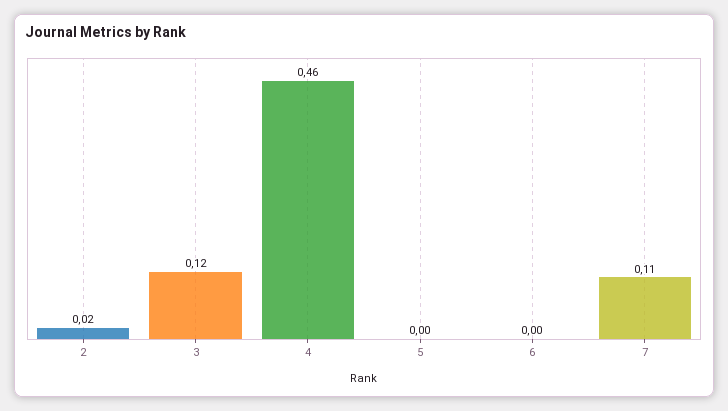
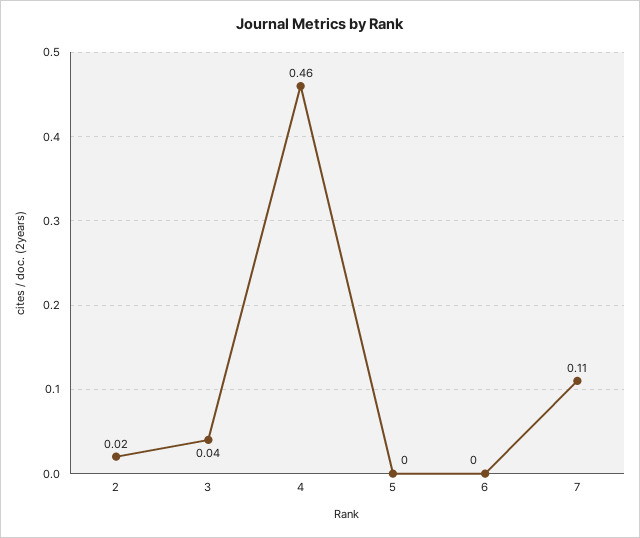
3: 0.12 -> 0.04

